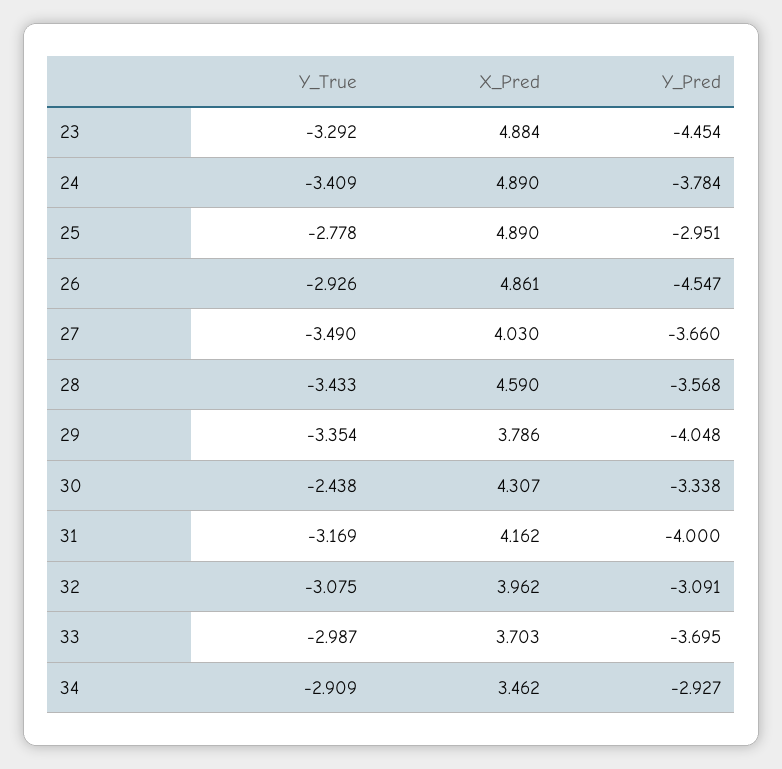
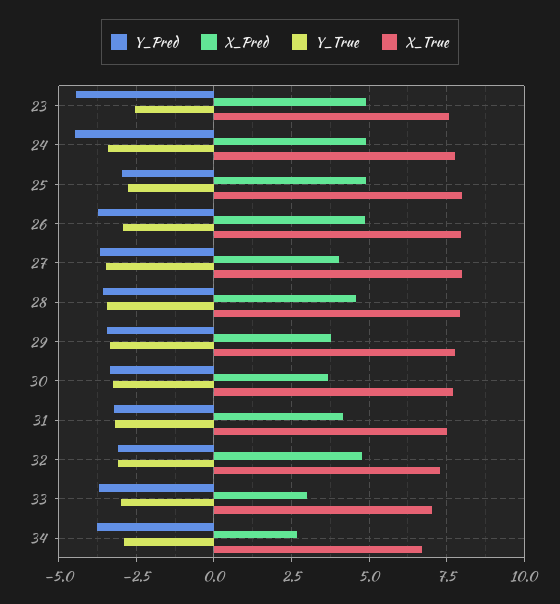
Y_True, 23: -3.292 -> -2.5
Y_Pred, 24: -3.784 -> -4.5
Y_Pred, 26: -4.547 -> -3.75
Y_Pred, 29: -4.048 -> -3.5
Y_True, 30: -2.438 -> -3.25
X_Pred, 30: 4.307 -> 3.75
Y_Pred, 31: -4 -> -3.25
X_Pred, 32: 3.962 -> 4.75
X_Pred, 33: 3.703 -> 3
X_Pred, 34: 3.462 -> 2.75
Y_Pred, 34: -2.927 -> -3.75
X_True, 23: none -> 7.5
X_True, 24: none -> 7.75
X_True, 25: none -> 8
X_True, 26: none -> 8
X_True, 27: none -> 8
X_True, 28: none -> 8
X_True, 29: none -> 7.75
X_True, 30: none -> 7.75
X_True, 31: none -> 7.5
X_True, 32: none -> 7.25
X_True, 33: none -> 7
X_True, 34: none -> 6.75

